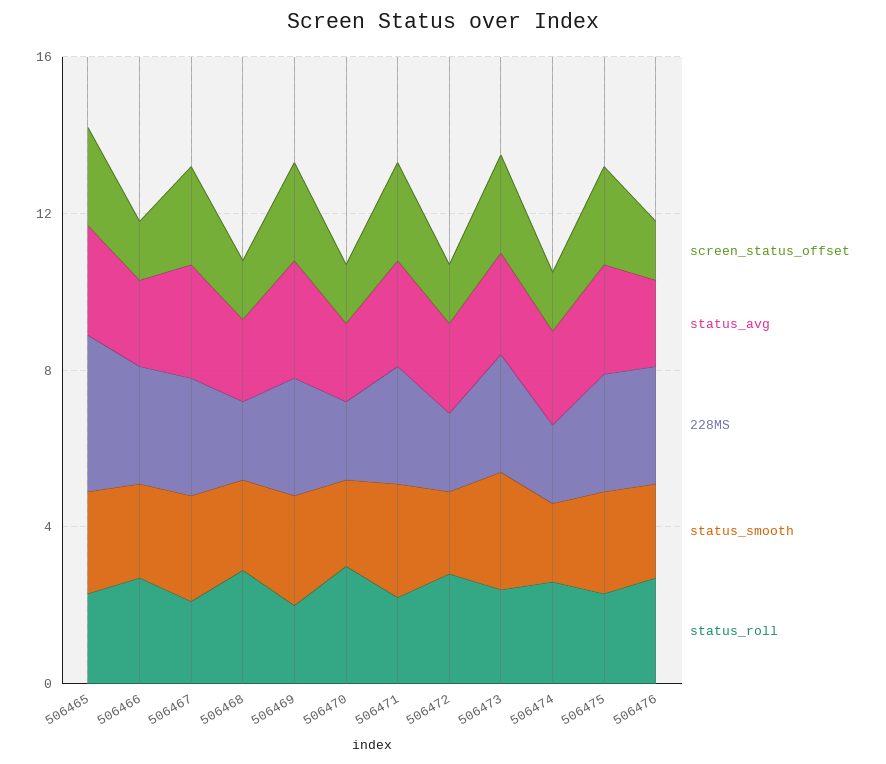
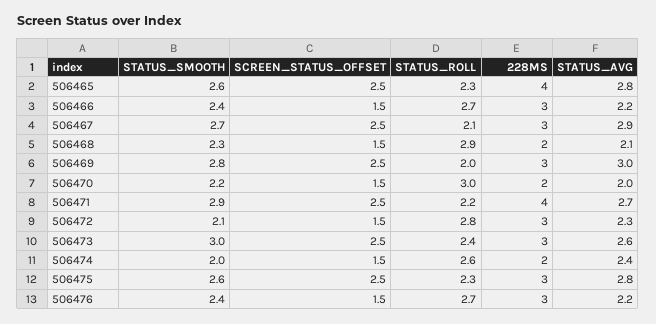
228MS, 506471: 3 -> 4
228MS, 506472: 2 -> 3

